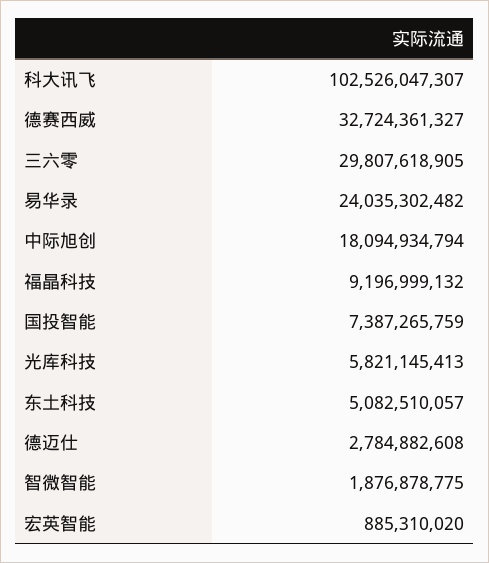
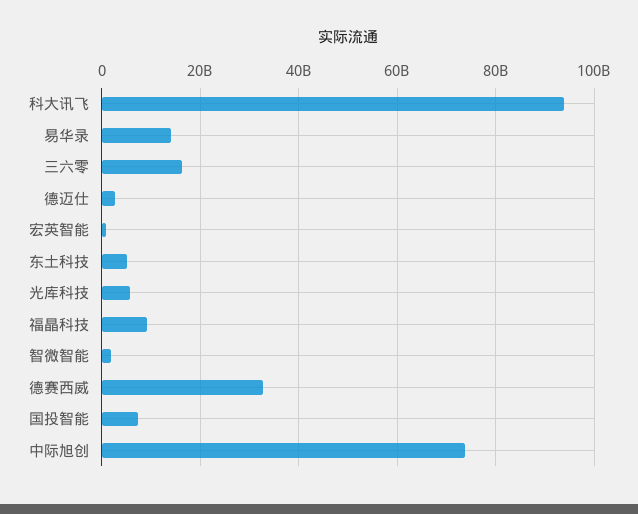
科大讯飞: 102526047307 -> 94000000000
三六零: 29807618905 -> 16000000000
易华录: 24035302482 -> 14000000000
中际旭创: 18094934794 -> 74000000000

